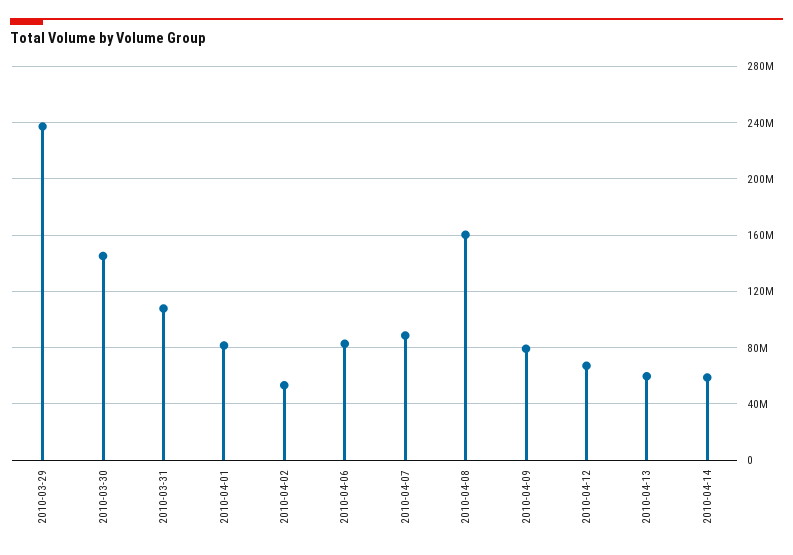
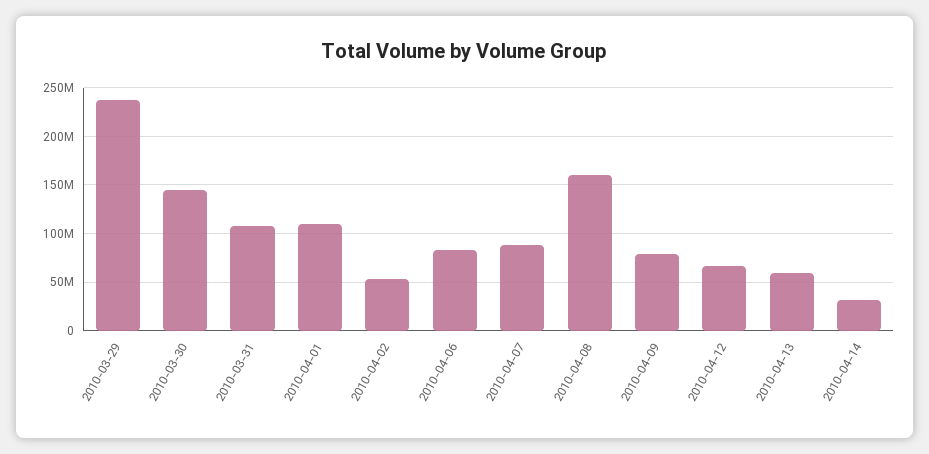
2010-04-01: 80000000 -> 110000000
2010-04-14: 60000000 -> 30000000

